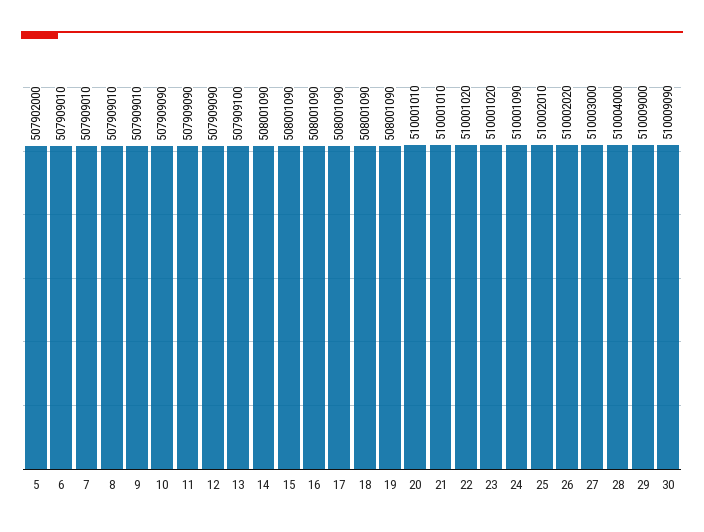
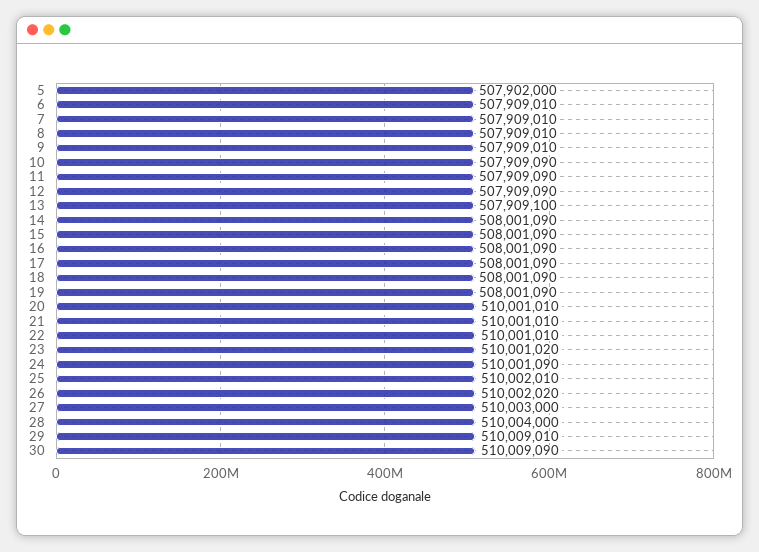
22: 510001020 -> 510001010
29: 510009000 -> 510009010

